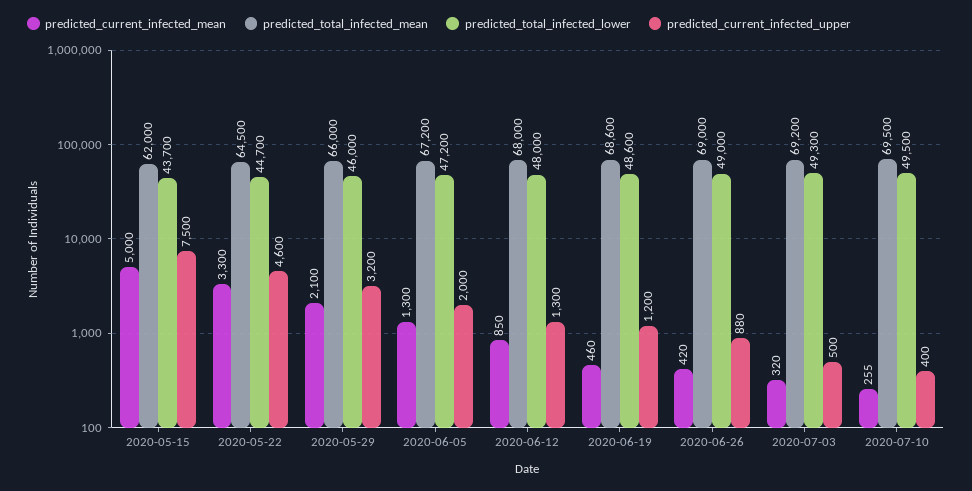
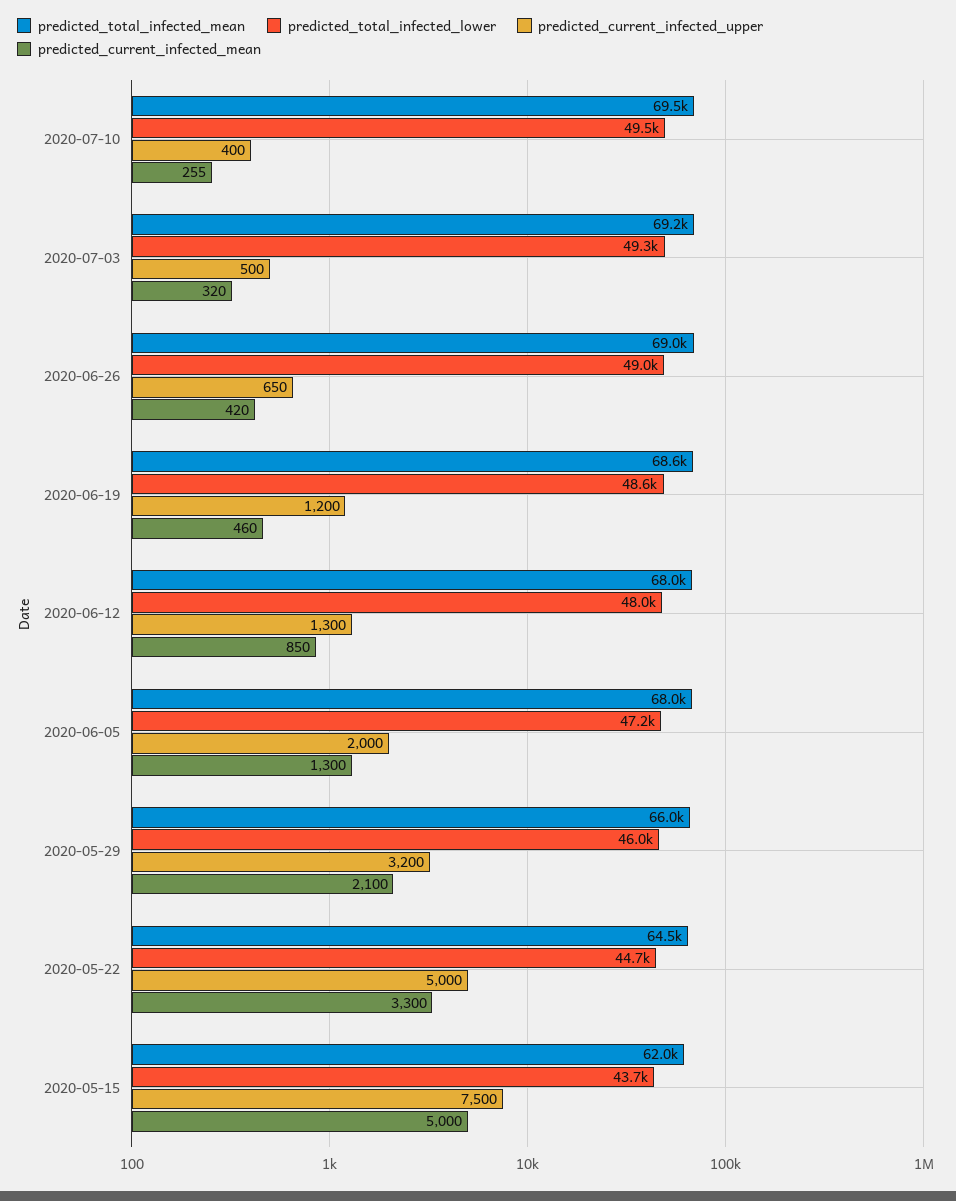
predicted_current_infected_upper, 2020-05-22: 4600 -> 5000
predicted_total_infected_mean, 2020-06-05: 67200 -> 68000
predicted_current_infected_upper, 2020-06-26: 880 -> 650

